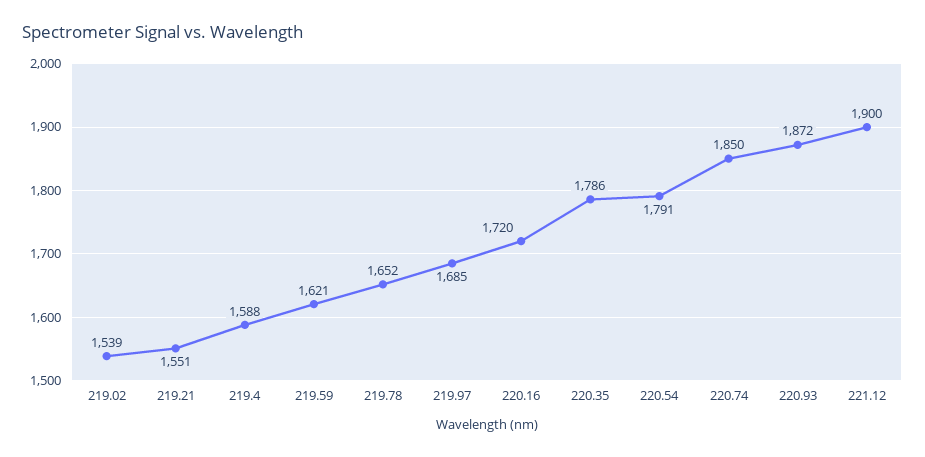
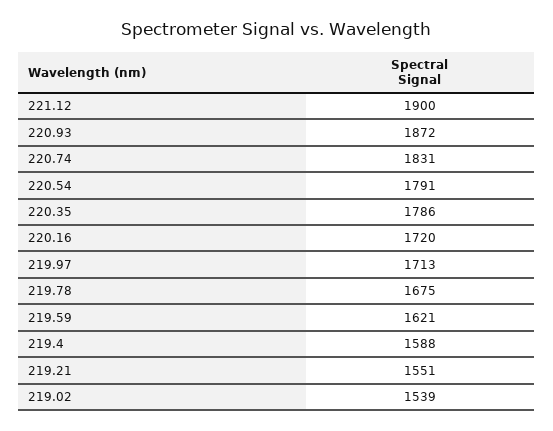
219.78: 1652 -> 1675
219.97: 1685 -> 1713
220.74: 1850 -> 1831

